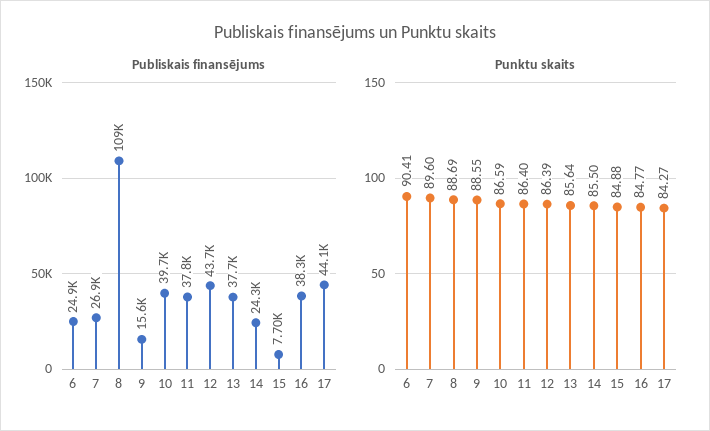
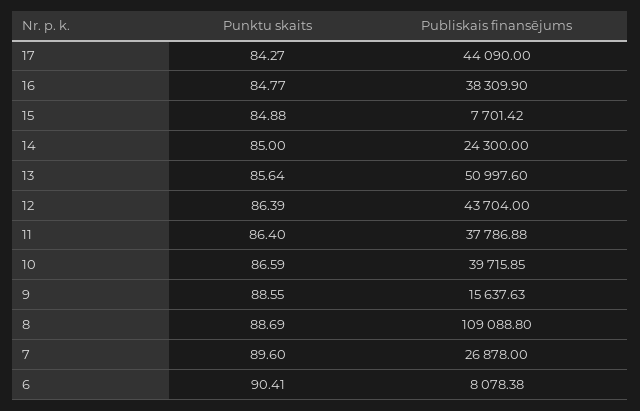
Publiskais finansējums, 6: 24900 -> 8078.38
Publiskais finansējums, 13: 37700 -> 50997.6
Punktu skaits, 14: 85.5 -> 85

